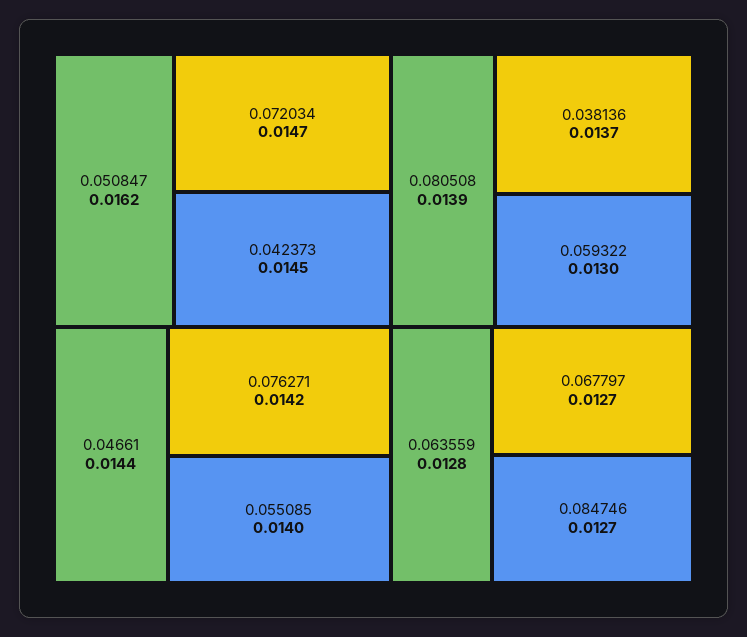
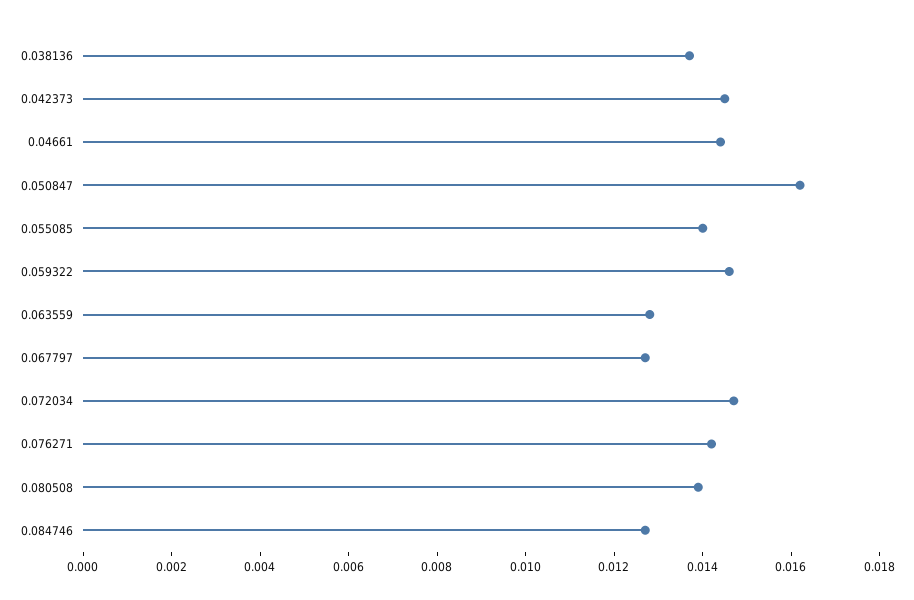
0.059322: 0.013 -> 0.0145

